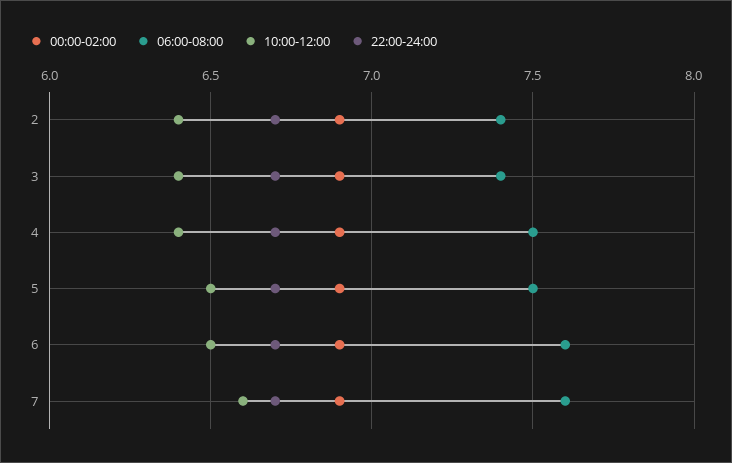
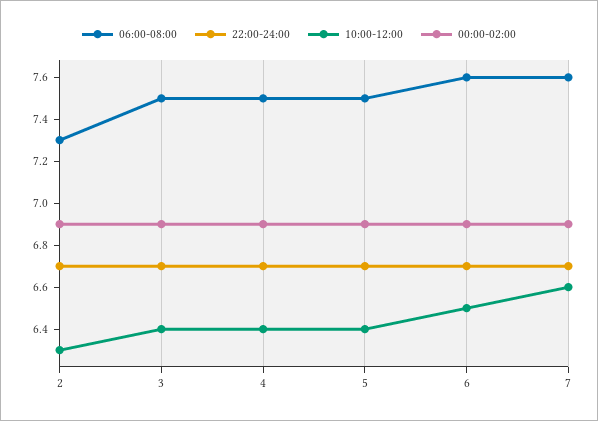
06:00-08:00, 2: 7.4 -> 7.3
10:00-12:00, 2: 6.4 -> 6.3
06:00-08:00, 3: 7.4 -> 7.5
10:00-12:00, 5: 6.5 -> 6.4

